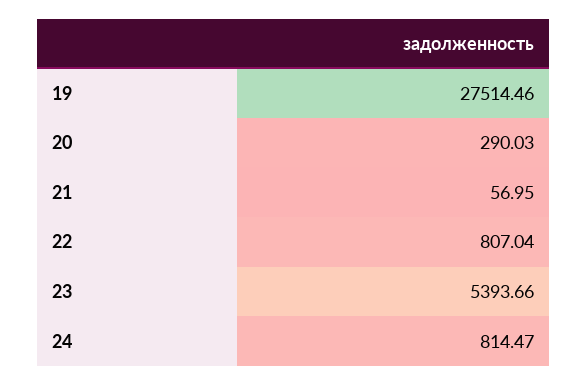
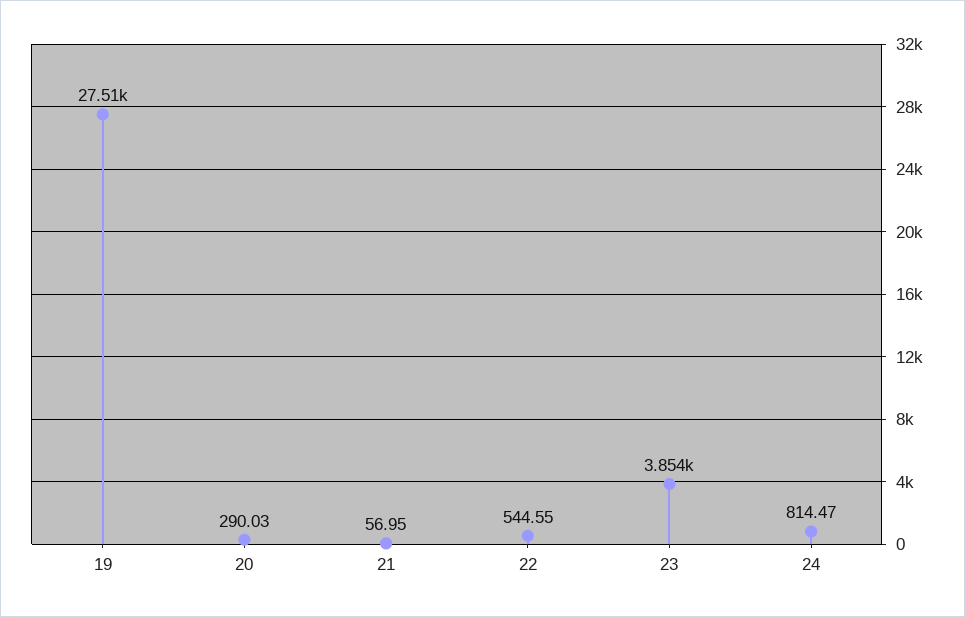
22: 807.04 -> 544.55
23: 5393.66 -> 3854

